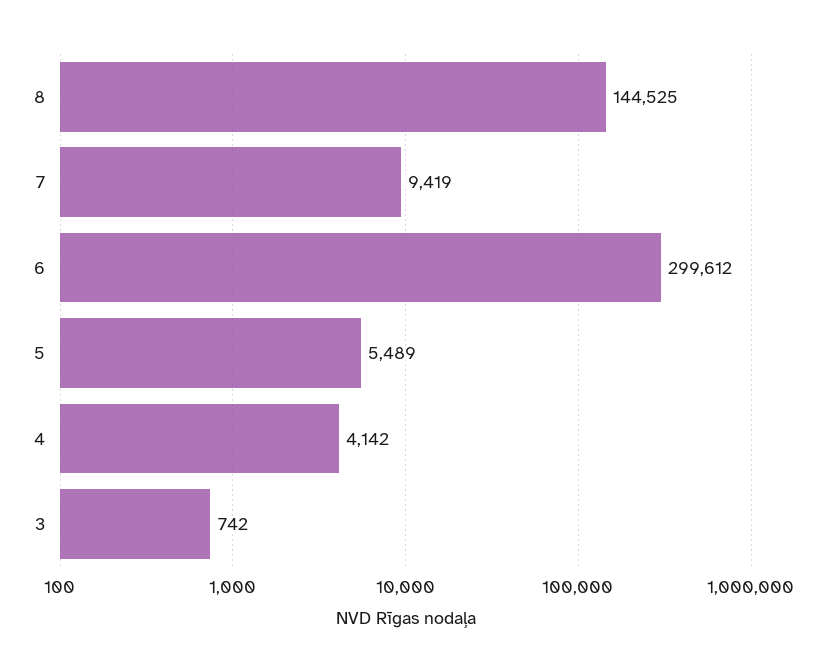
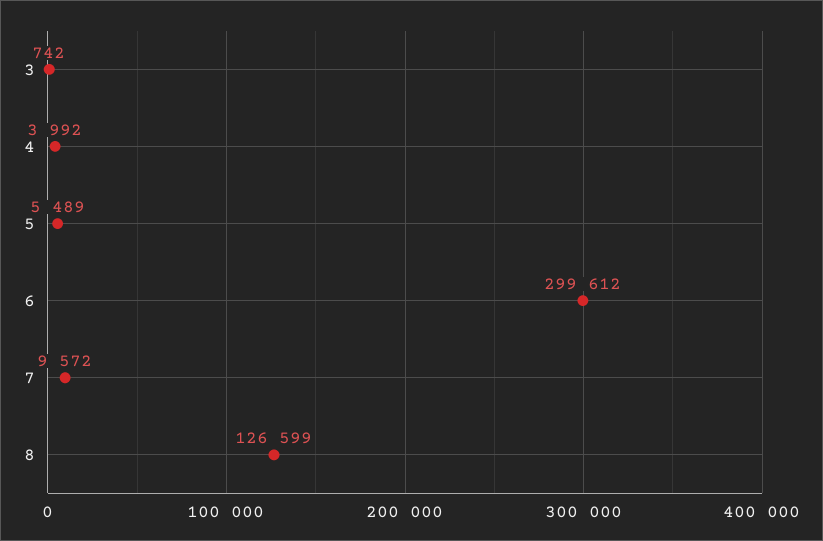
8: 144525 -> 126599
7: 9419 -> 9572
4: 4142 -> 3992

